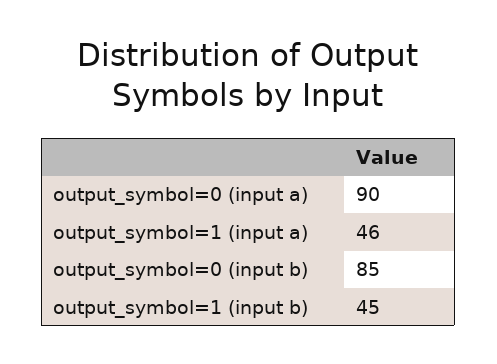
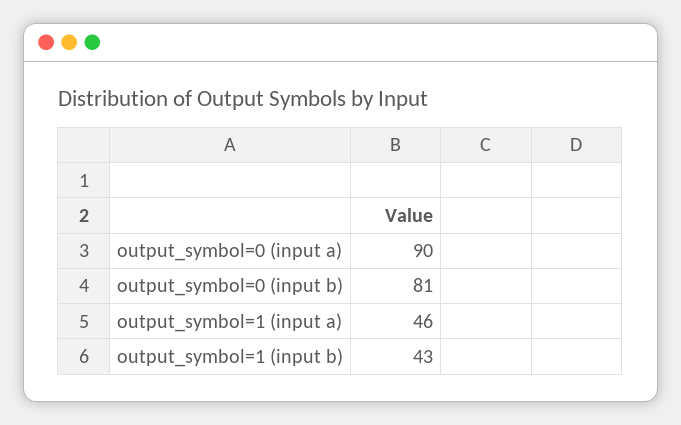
output_symbol=0 (input b): 85 -> 81
output_symbol=1 (input b): 45 -> 43

